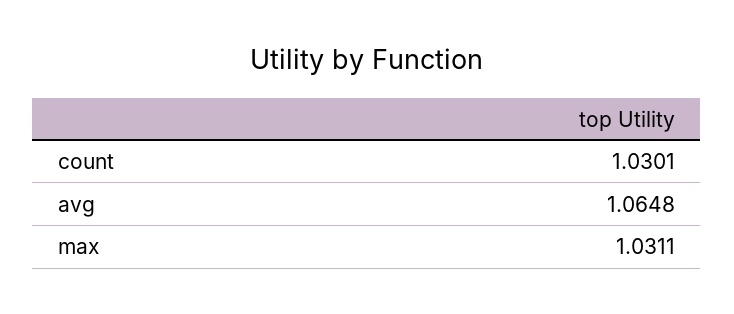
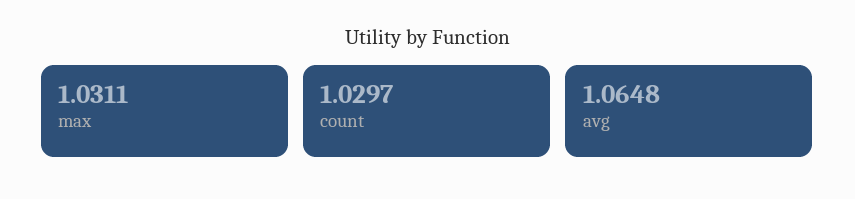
count: 1.0301 -> 1.0297

